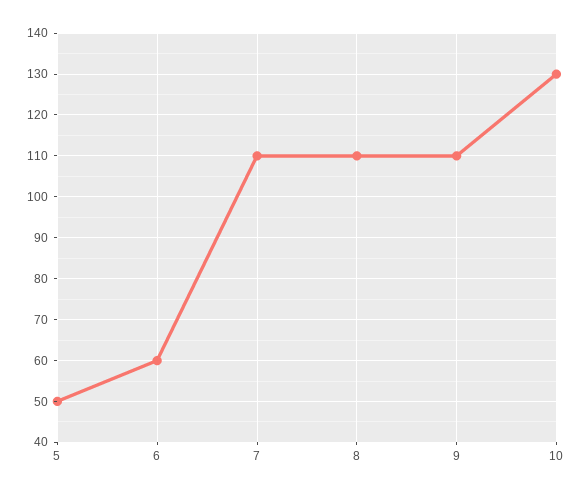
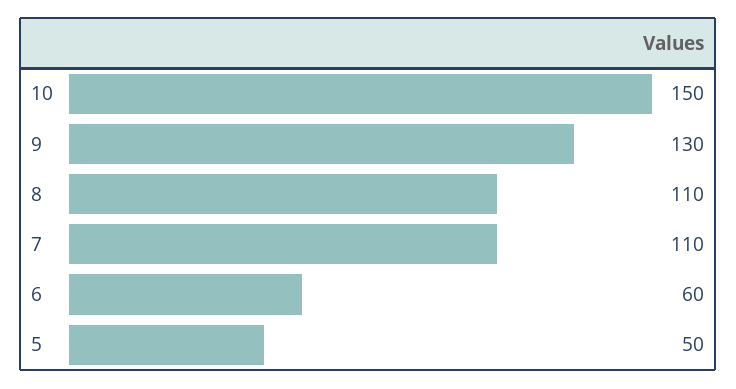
9: 110 -> 130
10: 130 -> 150

